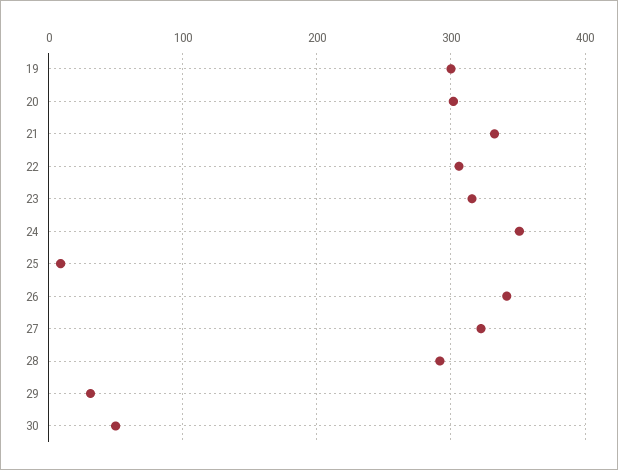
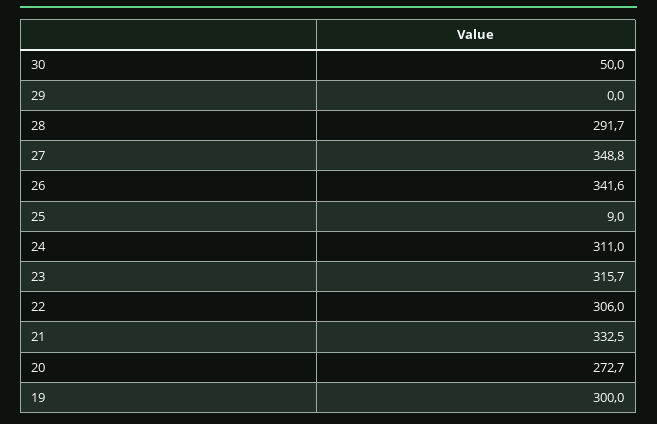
20: 300 -> 272.7
24: 350 -> 311
27: 320 -> 348.8
29: 30 -> 0

